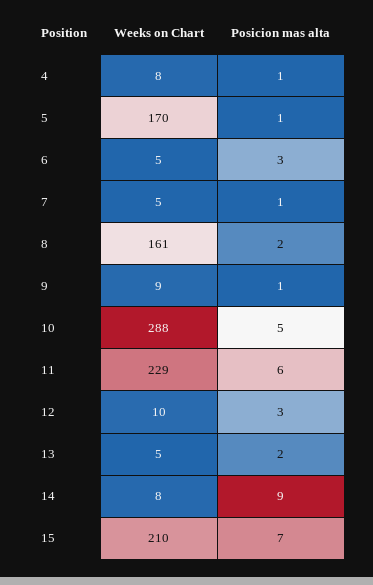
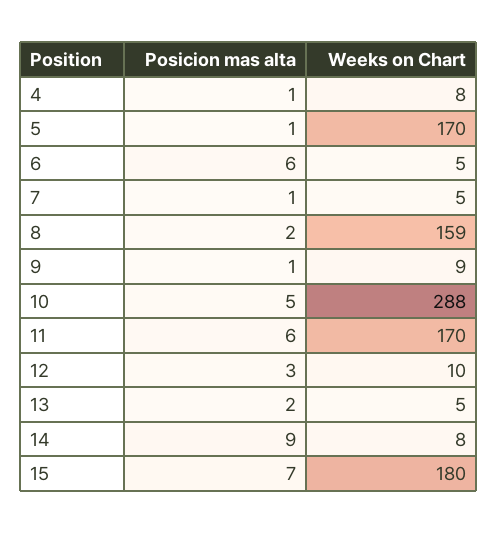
Posicion mas alta, 6: 3 -> 6
Weeks on Chart, 8: 161 -> 159
Weeks on Chart, 11: 229 -> 170
Weeks on Chart, 15: 210 -> 180

